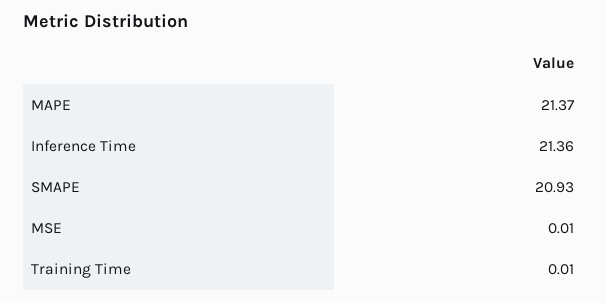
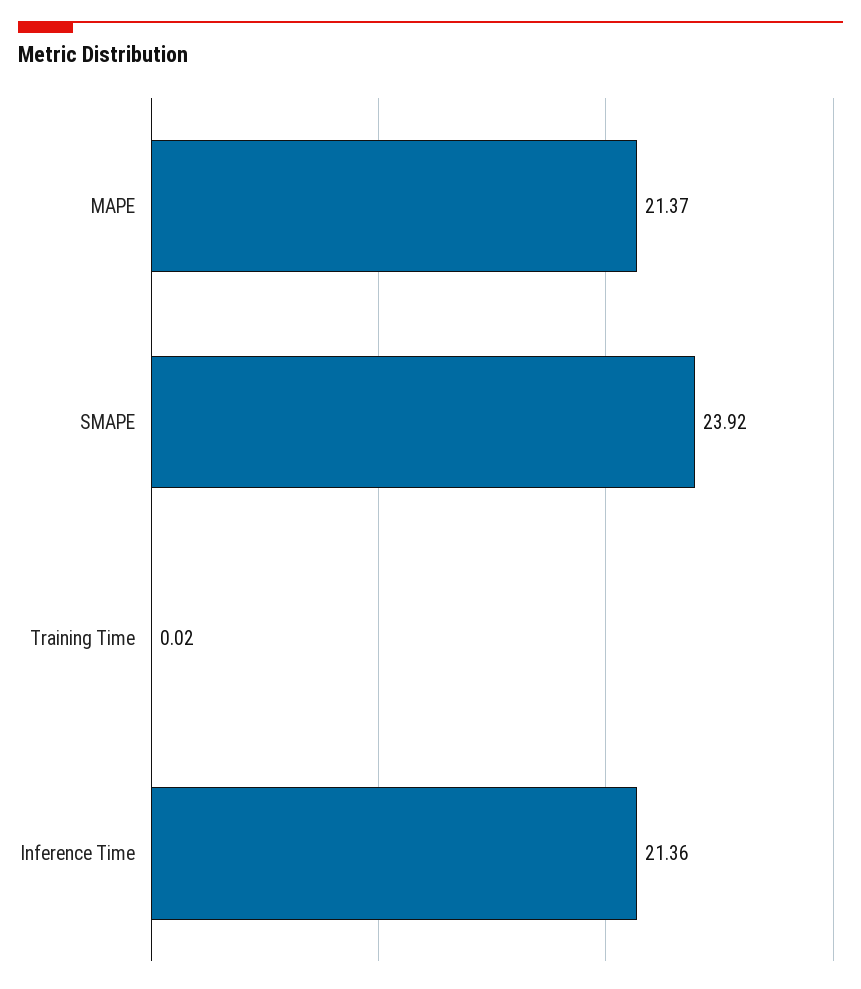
SMAPE: 20.93 -> 23.92
MSE: 0.01 -> none
Training Time: 0.01 -> 0.02

